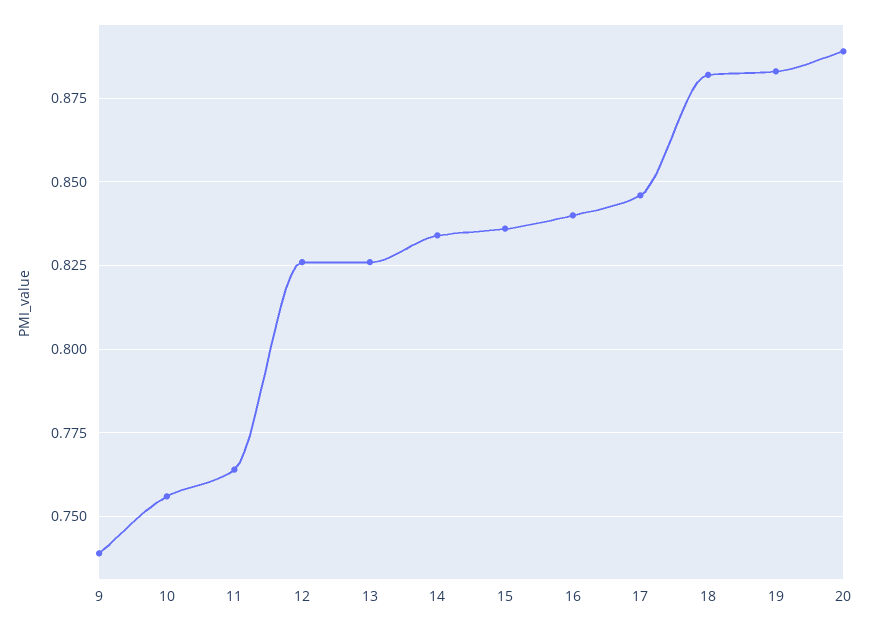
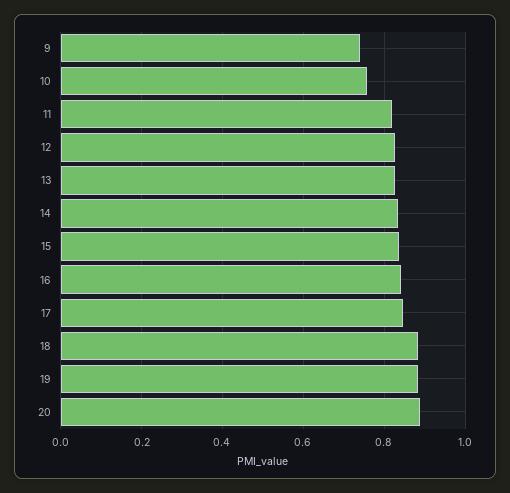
11: 0.765 -> 0.82

